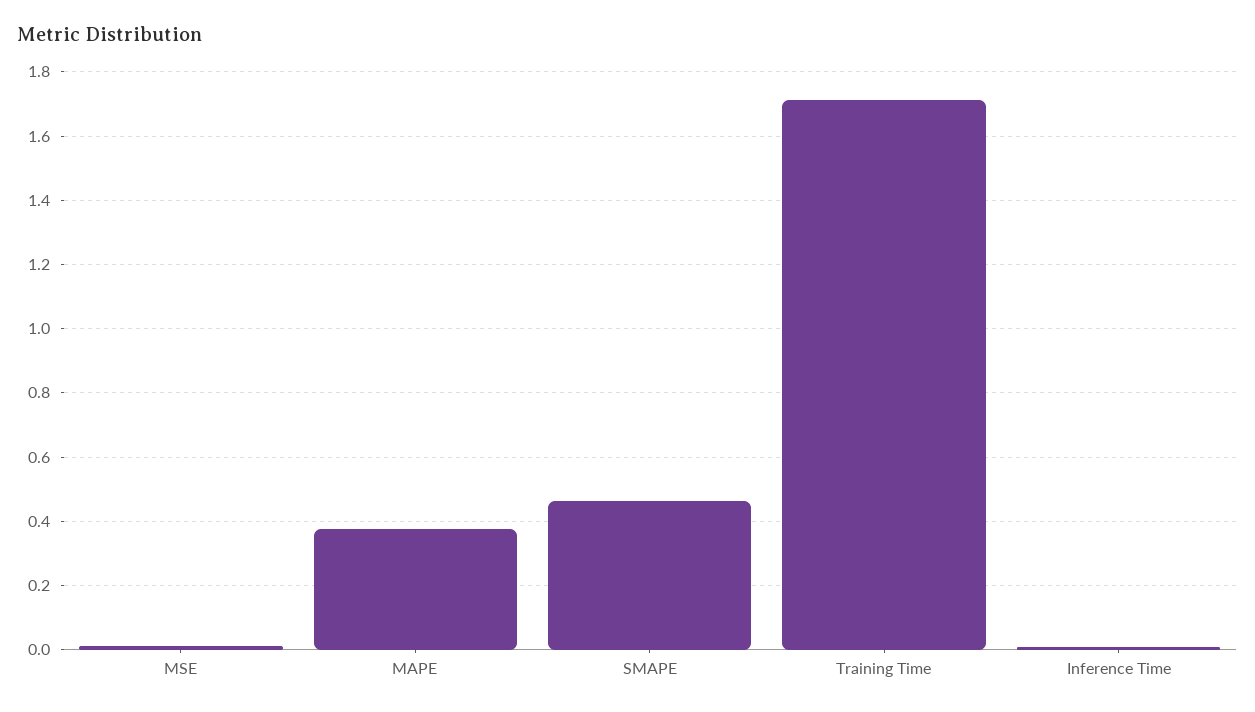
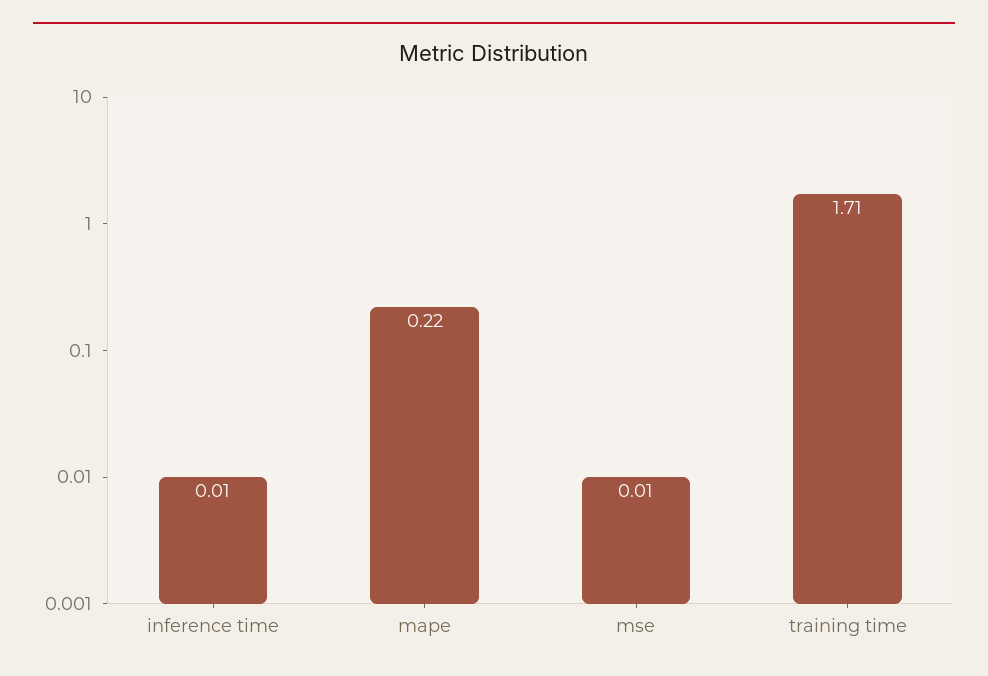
MAPE: 0.38 -> 0.22
SMAPE: 0.46 -> none

